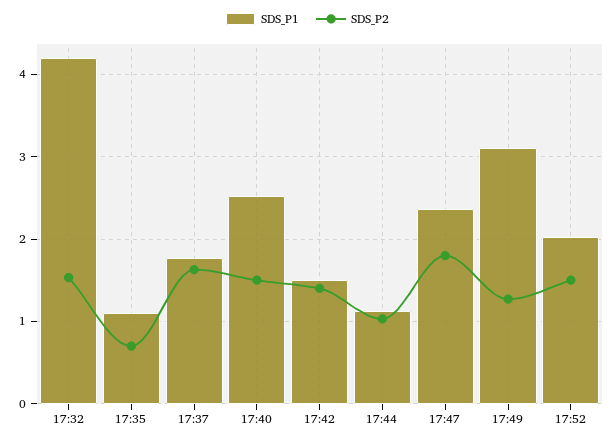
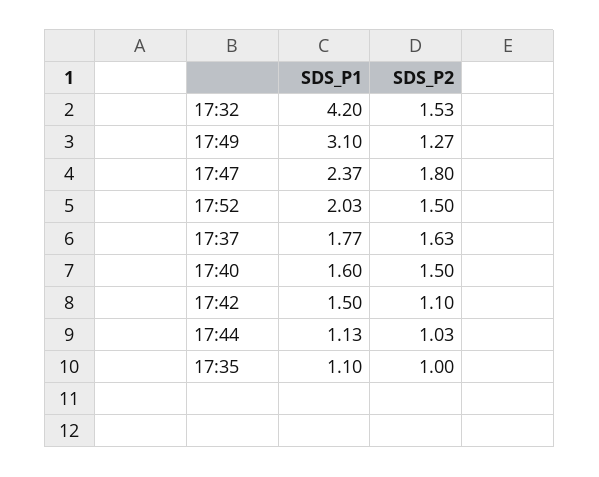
SDS_P2, 17:35: 0.7 -> 1
SDS_P1, 17:40: 2.5 -> 1.6
SDS_P2, 17:42: 1.4 -> 1.1

